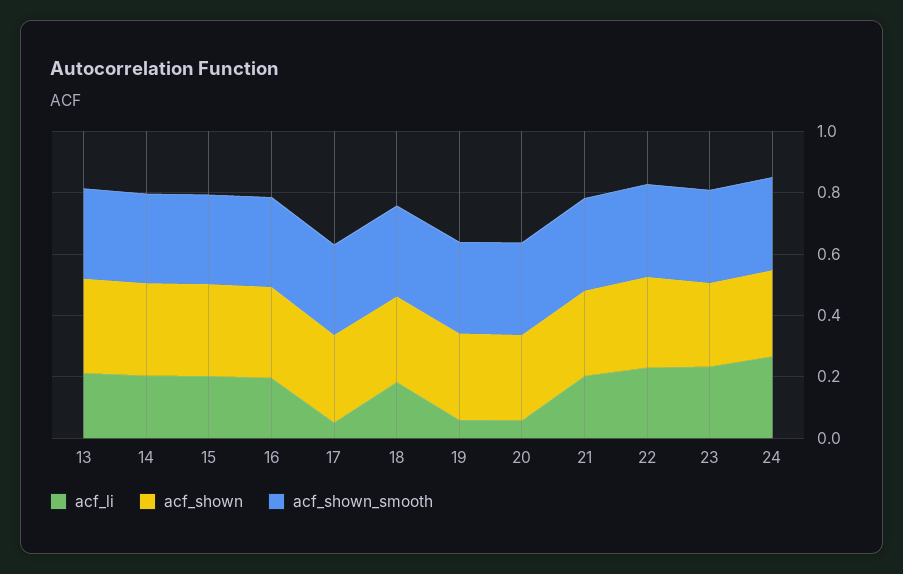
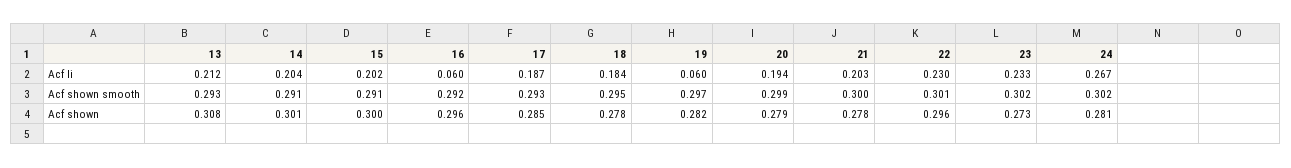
acf_li, 16: 0.2 -> 0.06
acf_li, 17: 0.05 -> 0.187
acf_li, 20: 0.05 -> 0.194

